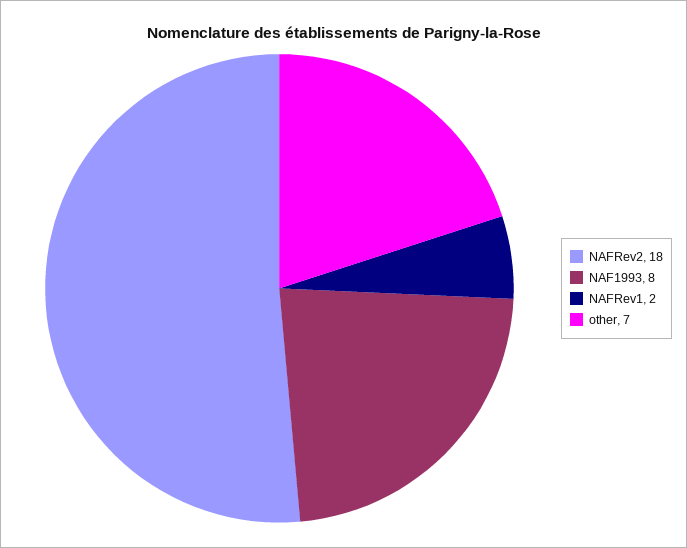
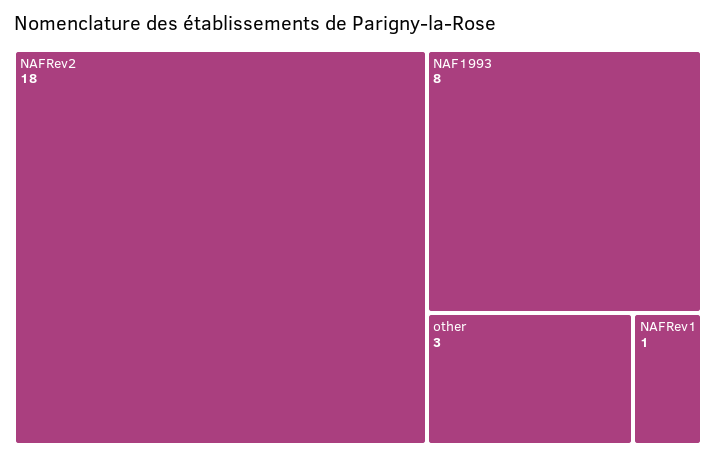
NAFRev1: 2 -> 1
other: 7 -> 3

